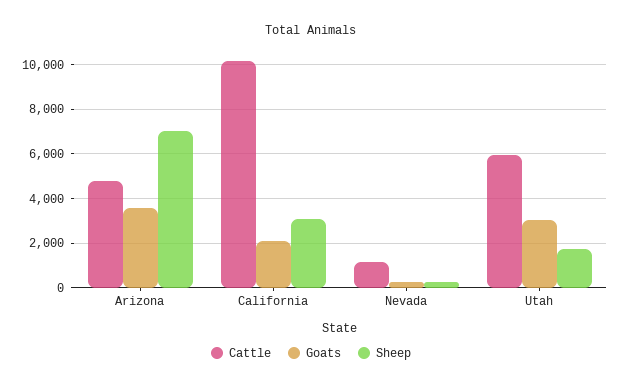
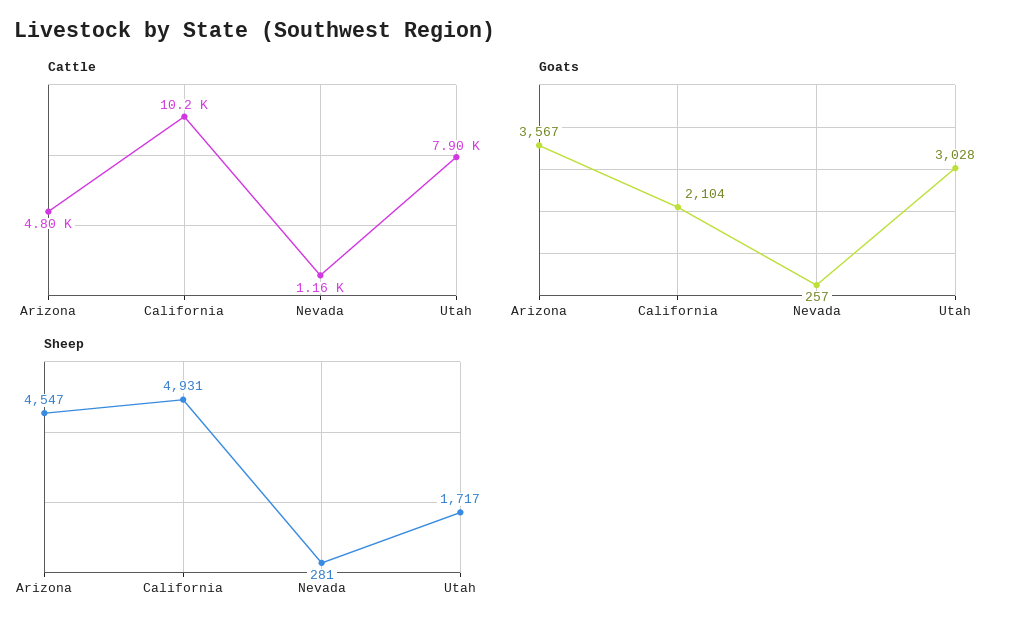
Sheep, Arizona: 7000 -> 4547
Sheep, California: 3000 -> 4931
Cattle, Utah: 6000 -> 7900

